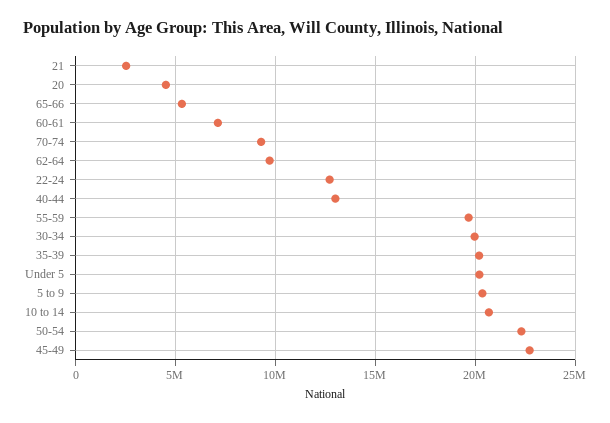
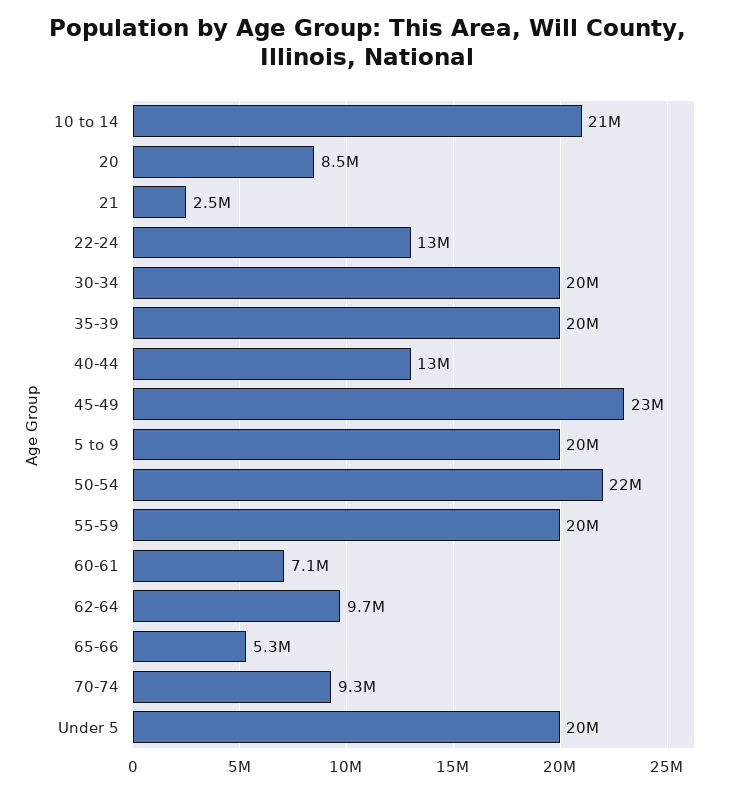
20: 4500000 -> 8500000

